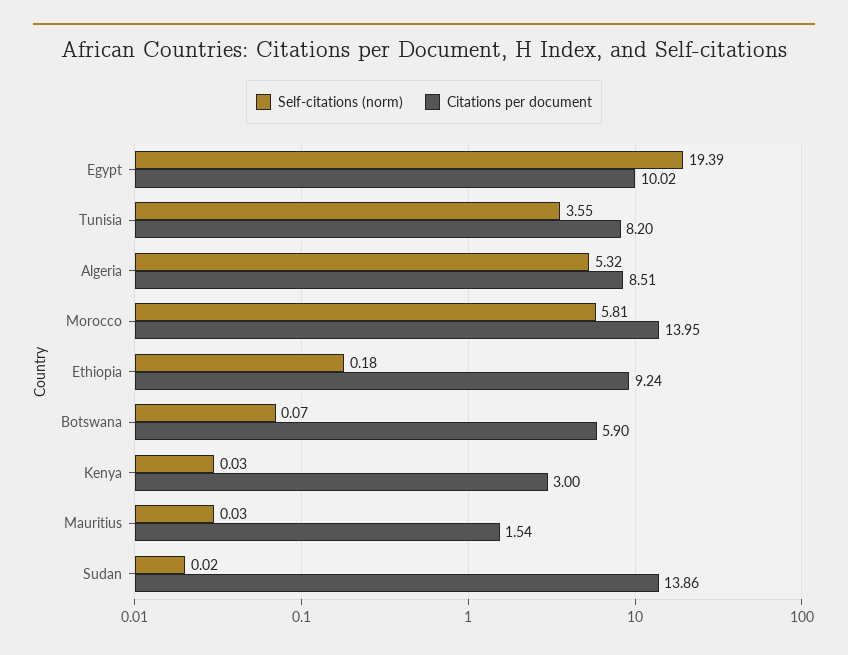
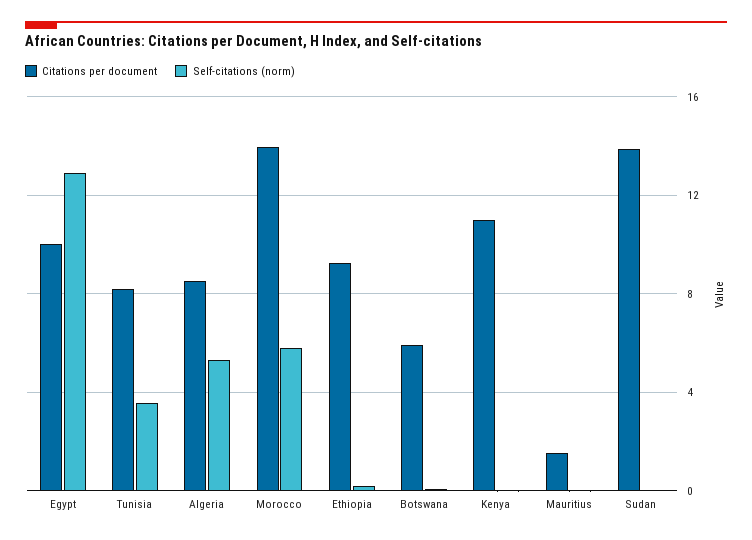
Self-citations (norm), Egypt: 19.39 -> 13
Citations per document, Kenya: 3 -> 11

